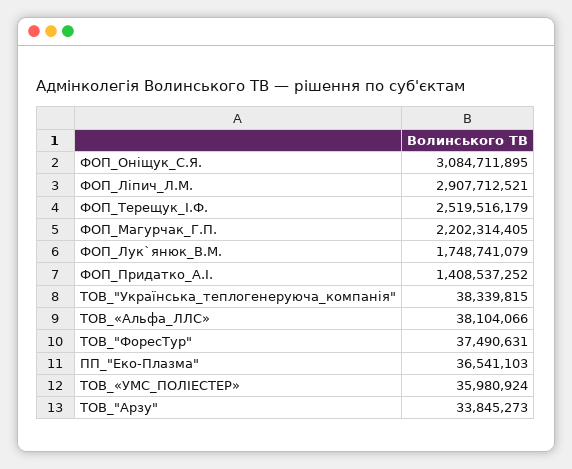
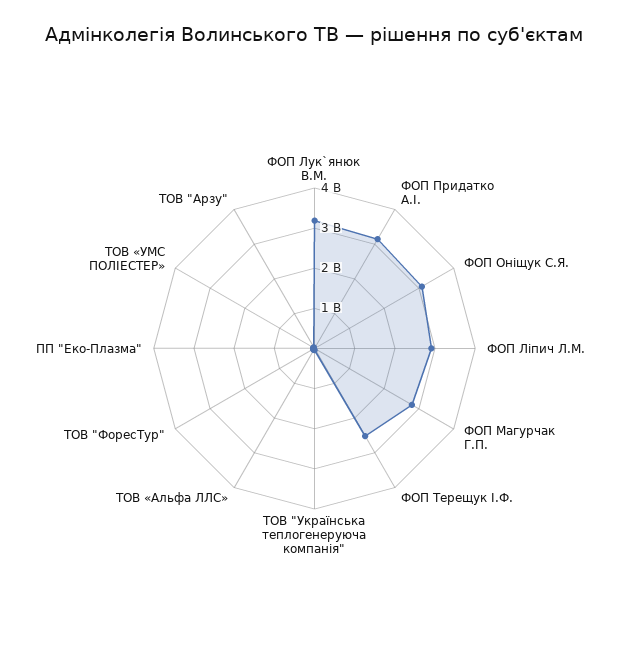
ФОП_Магурчак_Г.П.: 2202314405 -> 2800000000
ФОП_Лук`янюк_В.М.: 1748741079 -> 3200000000
ФОП_Придатко_А.І.: 1408537252 -> 3200000000

